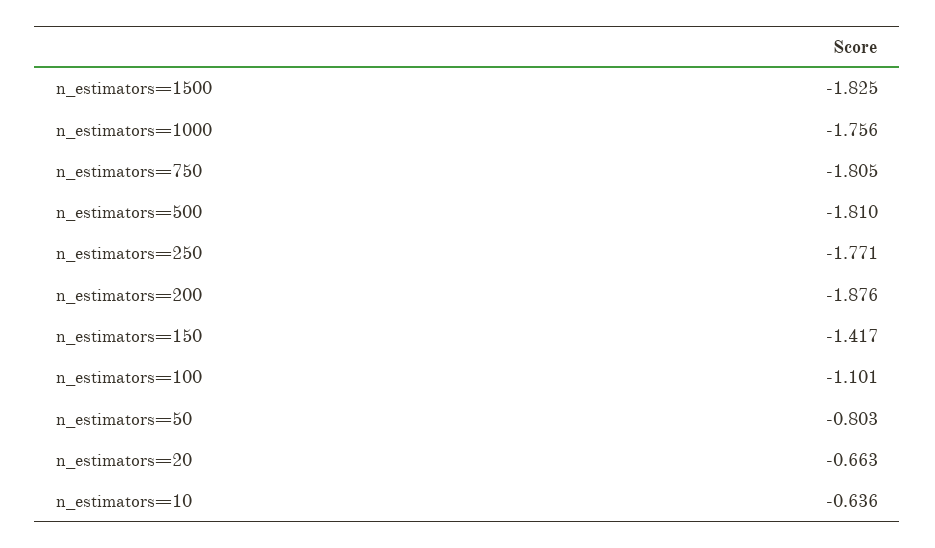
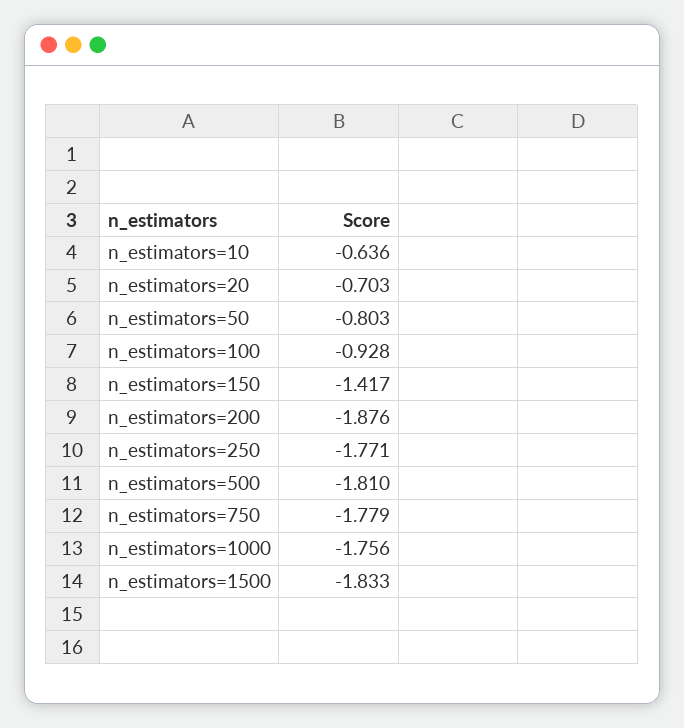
n_estimators=1500: -1.825 -> -1.833
n_estimators=750: -1.805 -> -1.779
n_estimators=100: -1.101 -> -0.928
n_estimators=20: -0.663 -> -0.703

